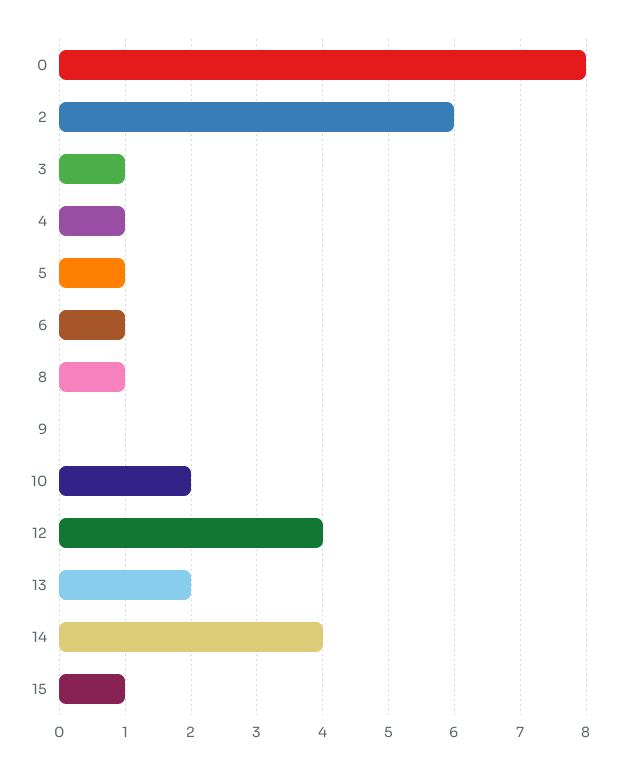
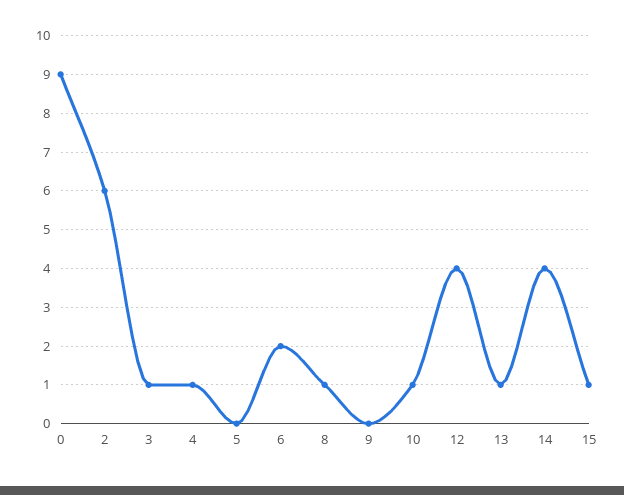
0: 8 -> 9
5: 1 -> 0
6: 1 -> 2
10: 2 -> 1
13: 2 -> 1

